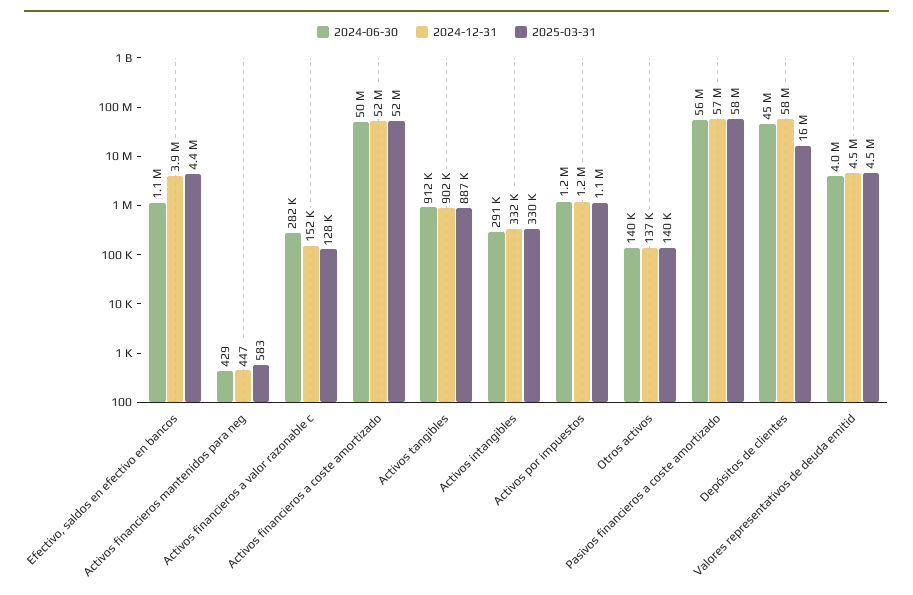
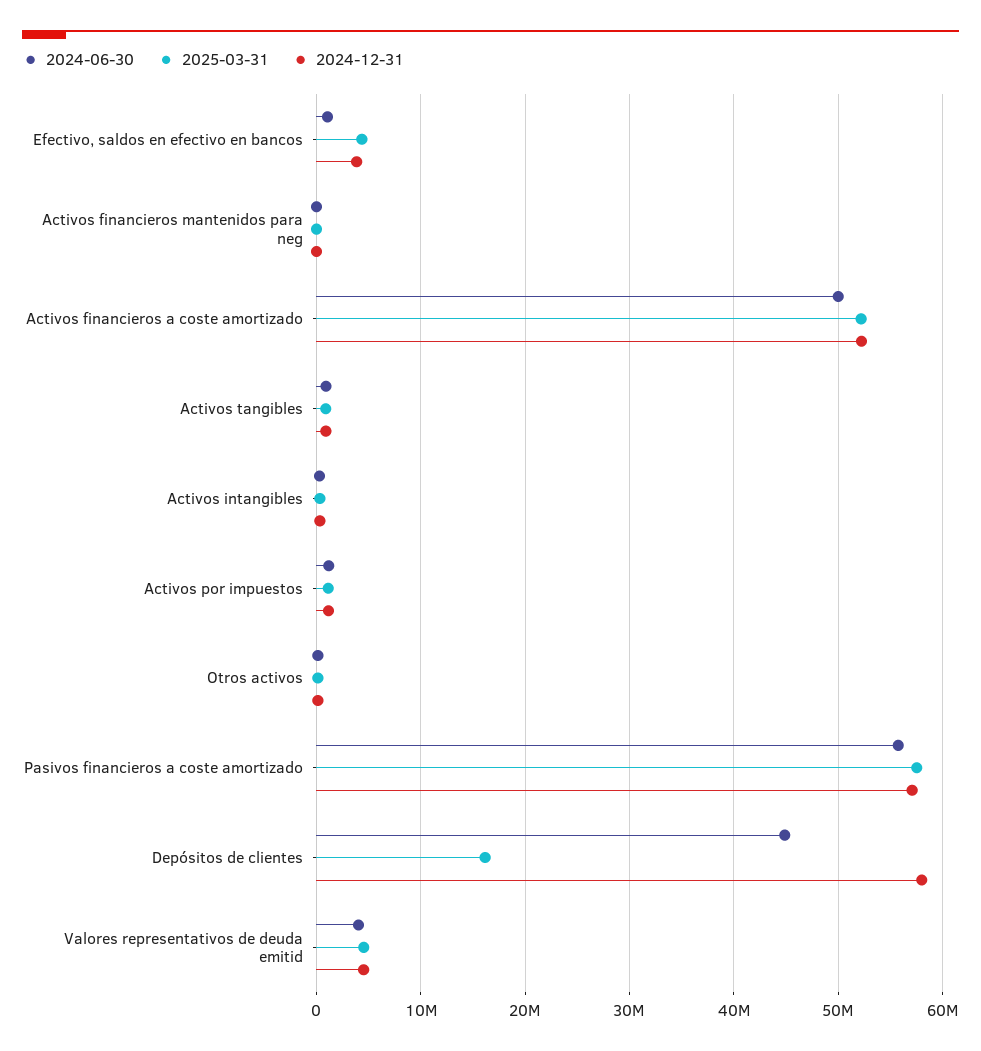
2024-06-30, Activos financieros a valor razonable c: 282000 -> none
2024-12-31, Activos financieros a valor razonable c: 152000 -> none
2025-03-31, Activos financieros a valor razonable c: 128000 -> none

